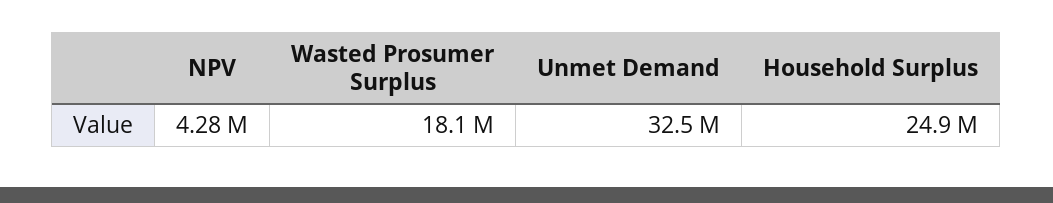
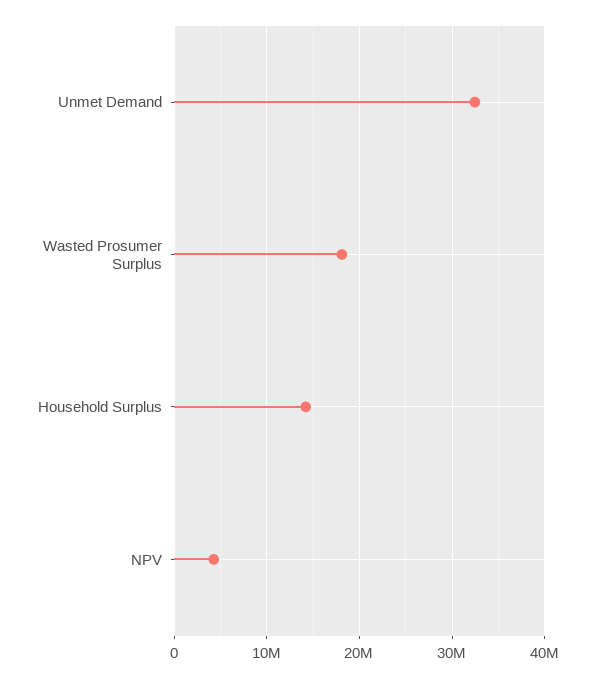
Household Surplus: 24900000 -> 14000000

